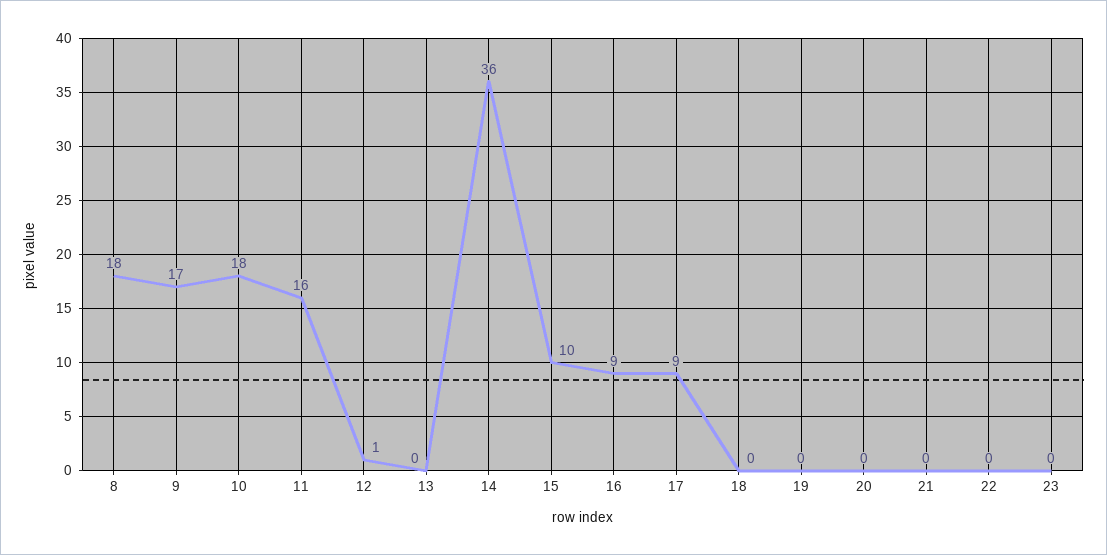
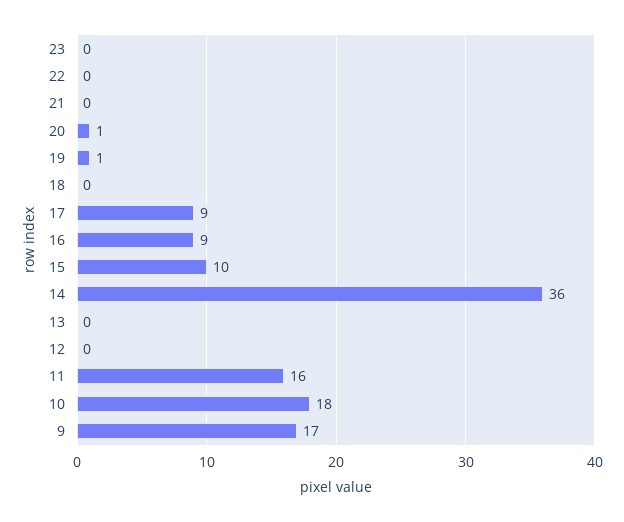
8: 18 -> none
12: 1 -> 0
19: 0 -> 1
20: 0 -> 1

